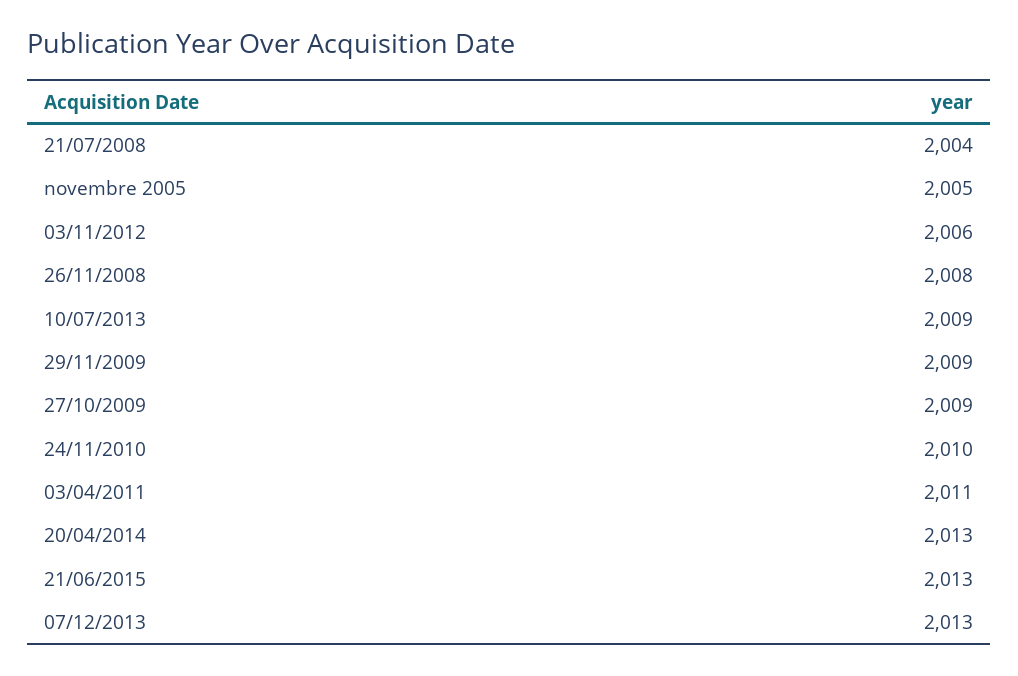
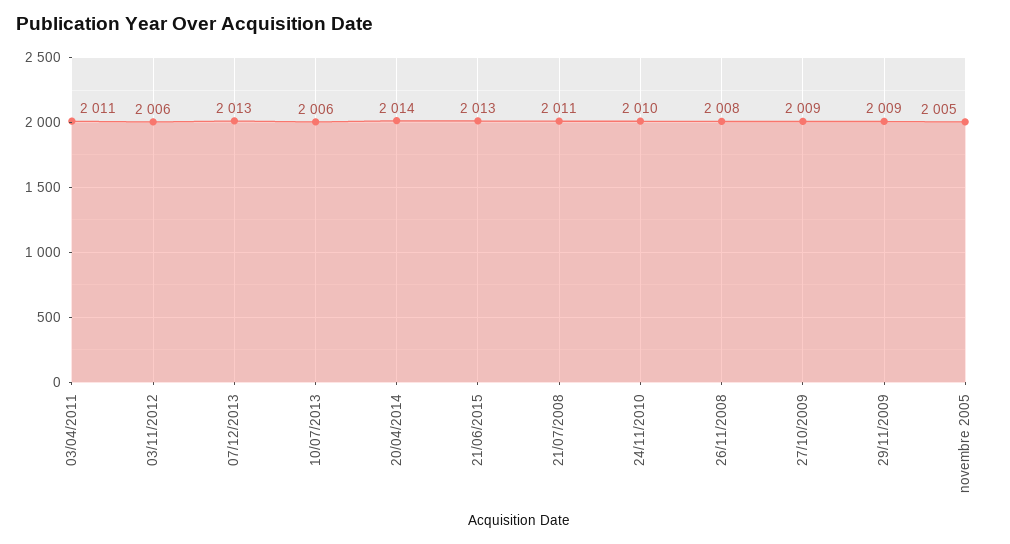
21/07/2008: 2004 -> 2011
10/07/2013: 2009 -> 2006
20/04/2014: 2013 -> 2014

